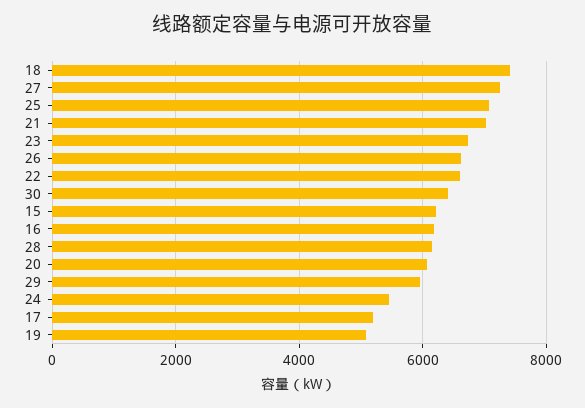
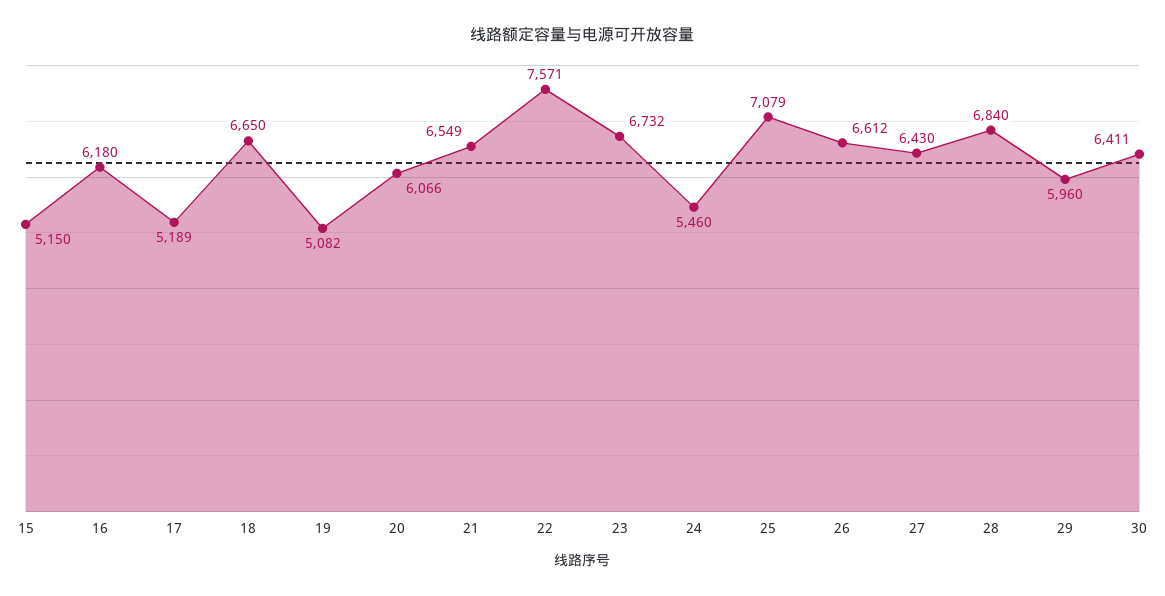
18: 7400 -> 6650
27: 7200 -> 6430
21: 7000 -> 6549
22: 6600 -> 7571
15: 6200 -> 5150
28: 6200 -> 6840

